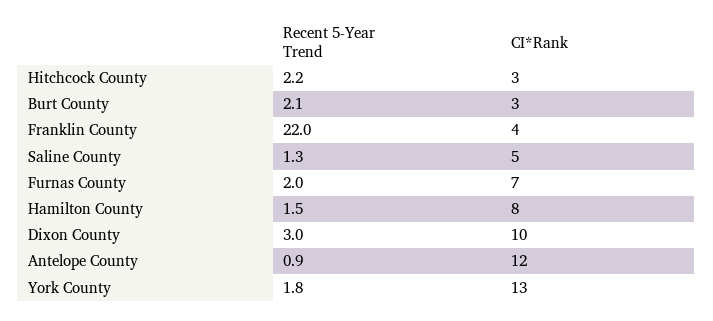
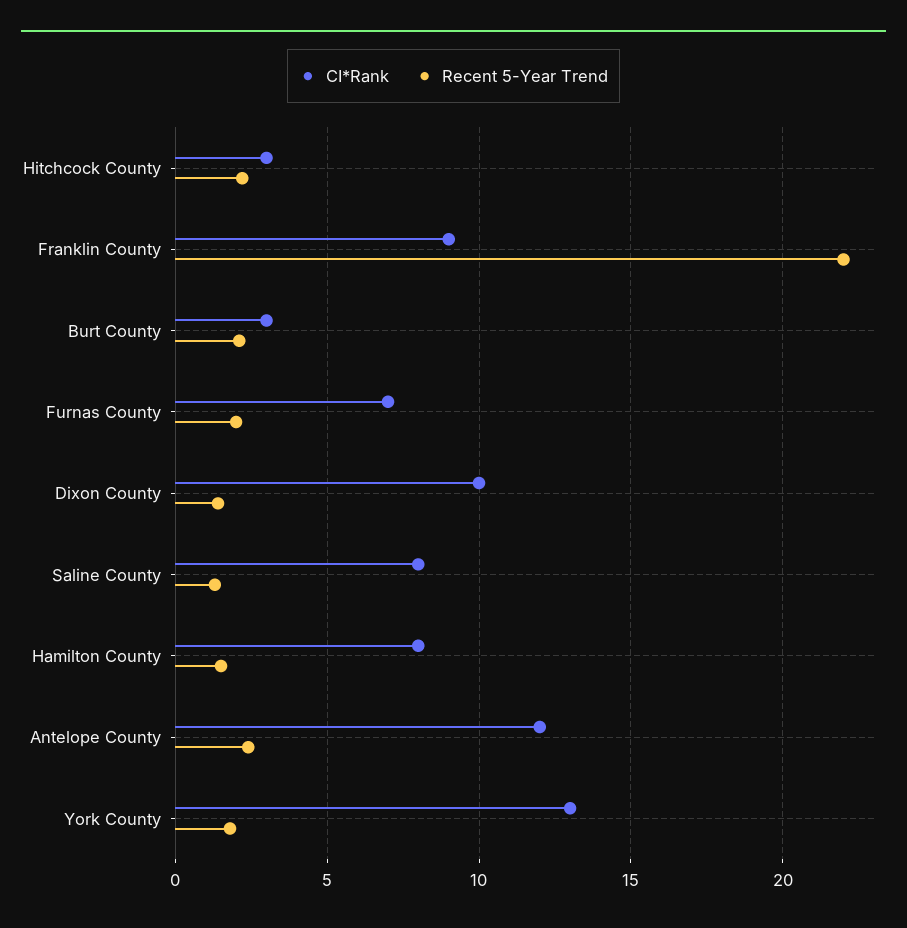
CI*Rank, Franklin County: 4 -> 9
CI*Rank, Saline County: 5 -> 8
Recent 5-Year Trend, Dixon County: 3 -> 1.5
Recent 5-Year Trend, Antelope County: 0.9 -> 2.5

